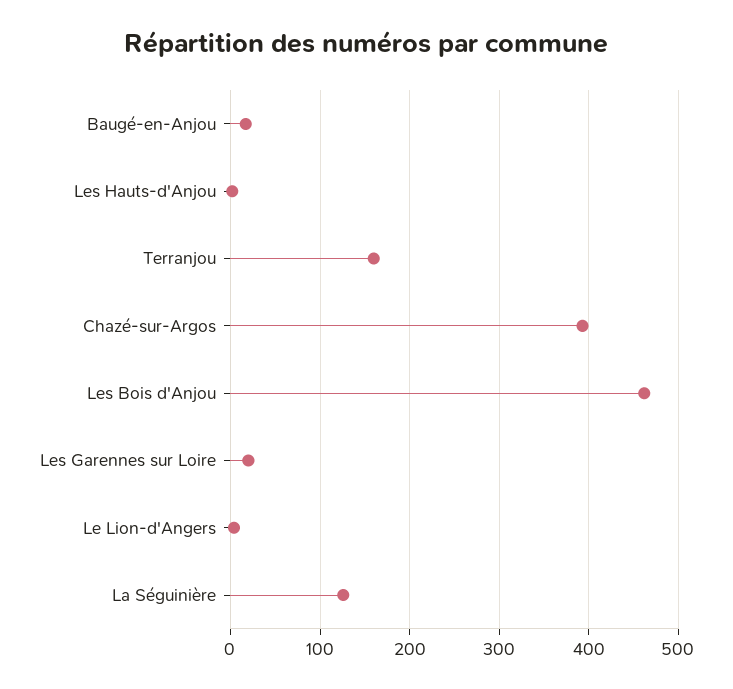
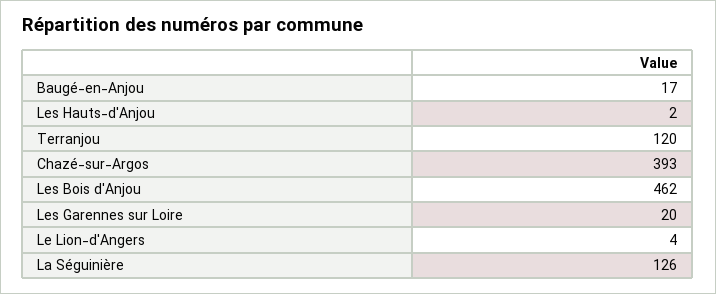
Terranjou: 160 -> 120

